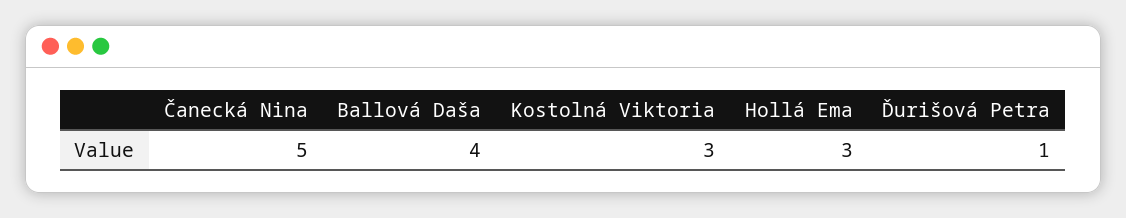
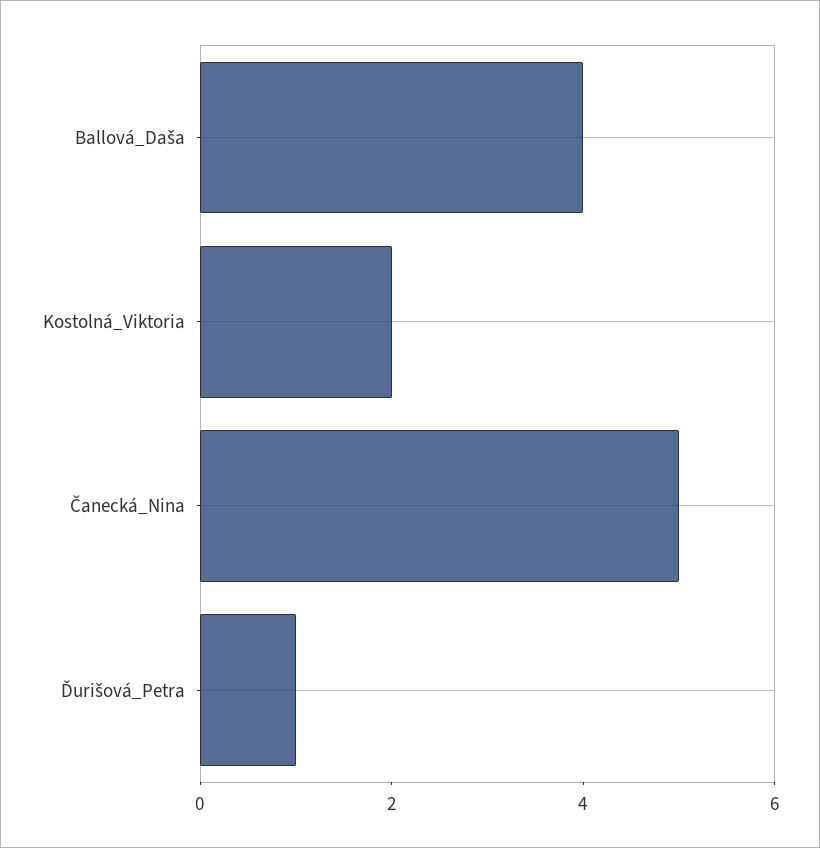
Kostolná Viktoria: 3 -> 2
Hollá Ema: 3 -> none

